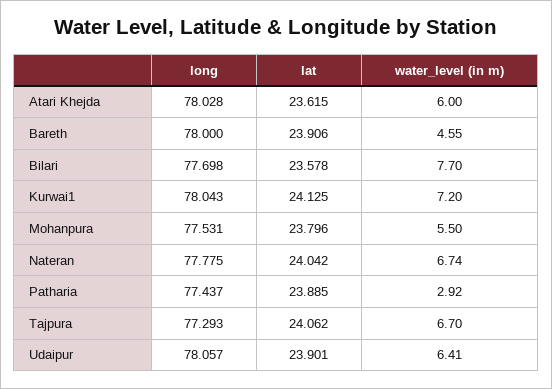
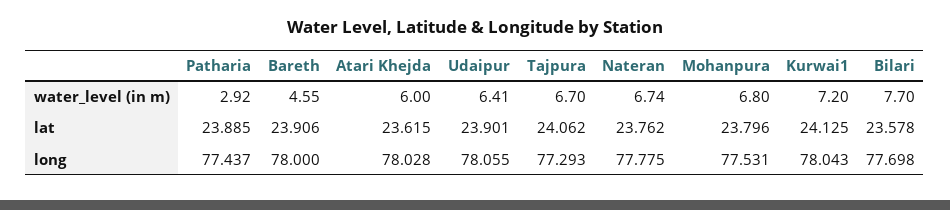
water_level (in m), Mohanpura: 5.5 -> 6.8
lat, Nateran: 24.042 -> 23.762
long, Udaipur: 78.057 -> 78.055

